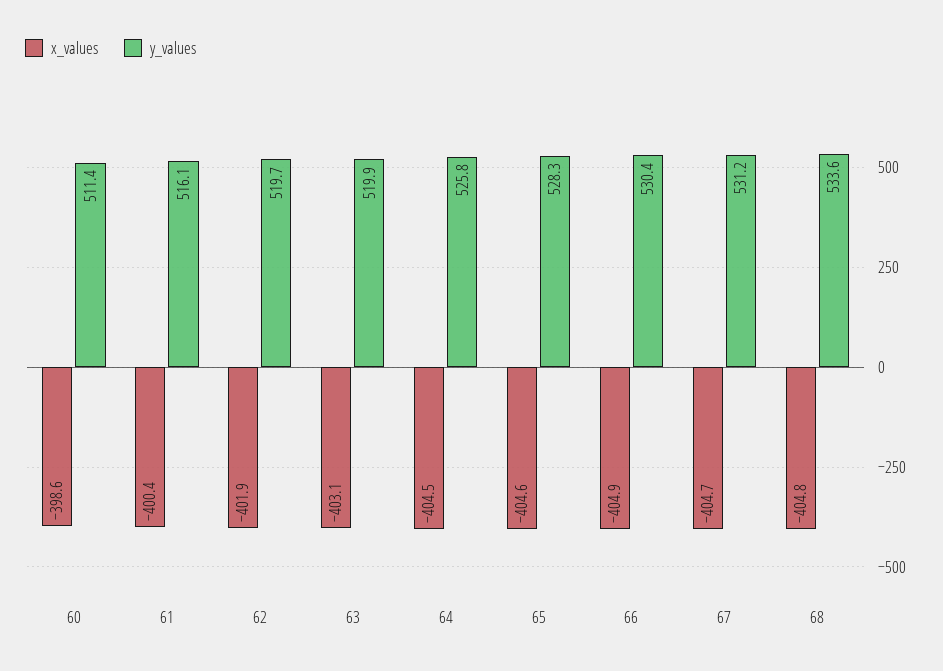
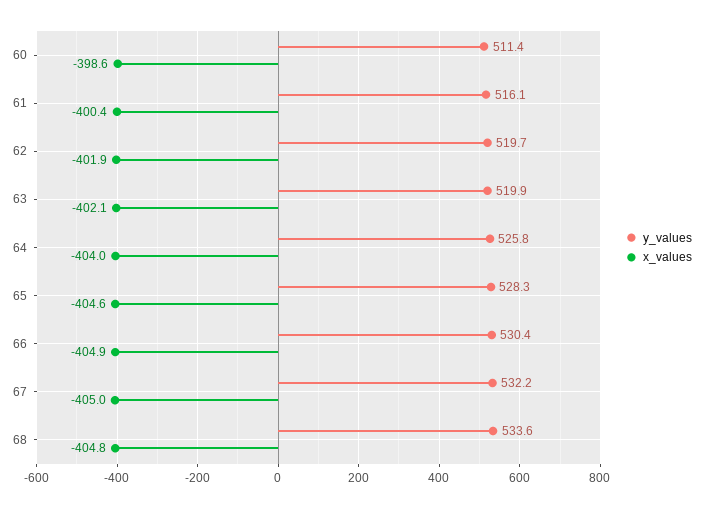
x_values, 63: -403.1 -> -402.1
x_values, 64: -404.5 -> -404
x_values, 67: -404.7 -> -405
y_values, 67: 531.2 -> 532.2

